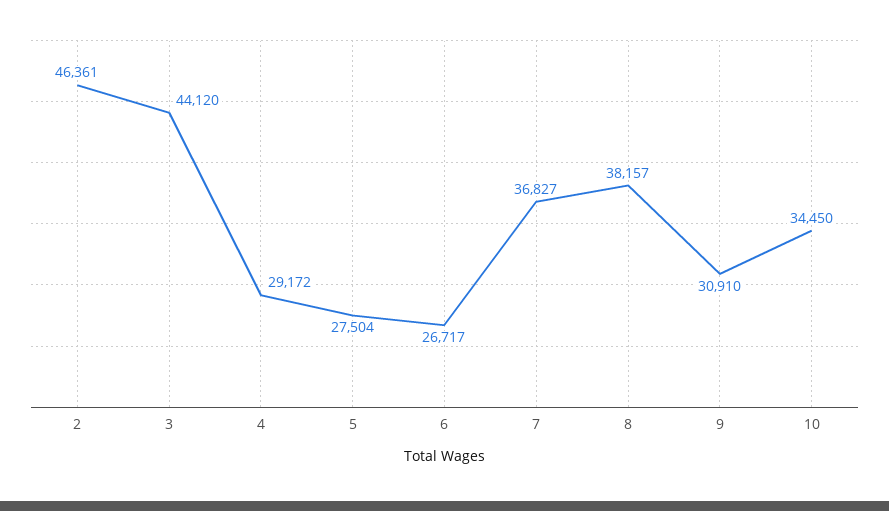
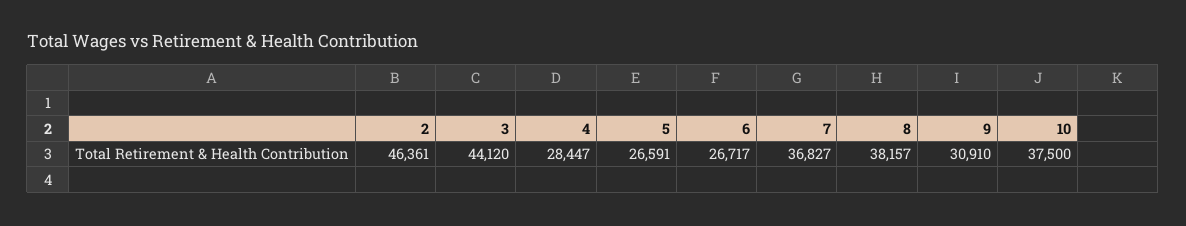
4: 29172 -> 28447
5: 27504 -> 26591
10: 34450 -> 37500

